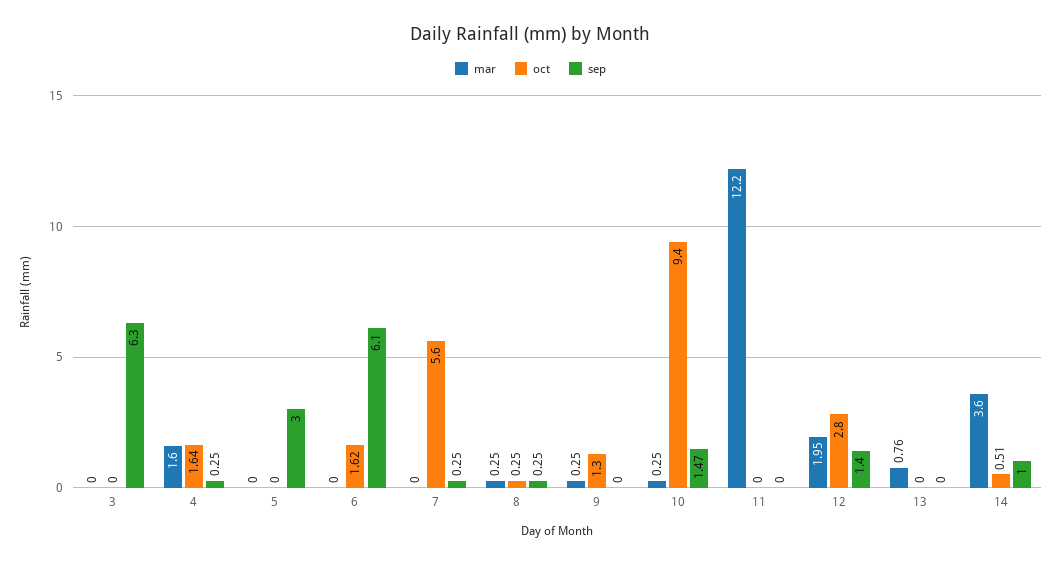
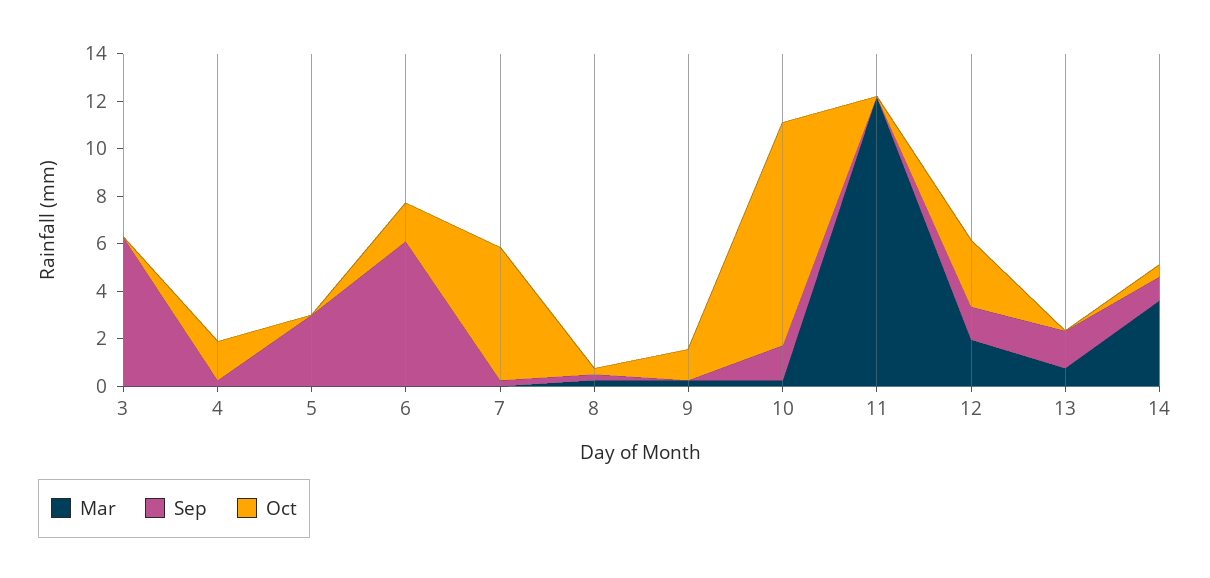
mar, 4: 1.6 -> 0
sep, 13: 0 -> 1.5

